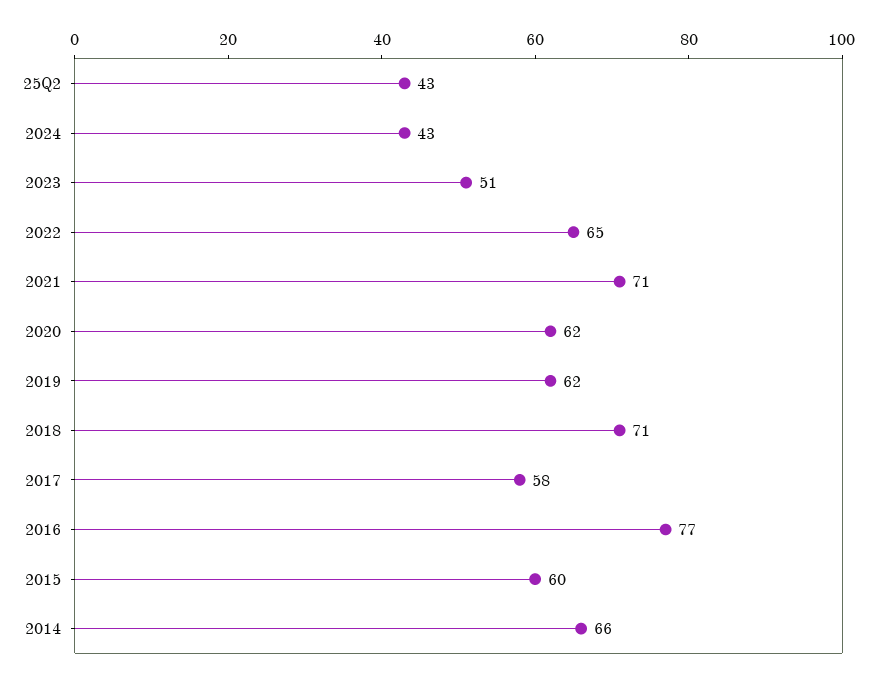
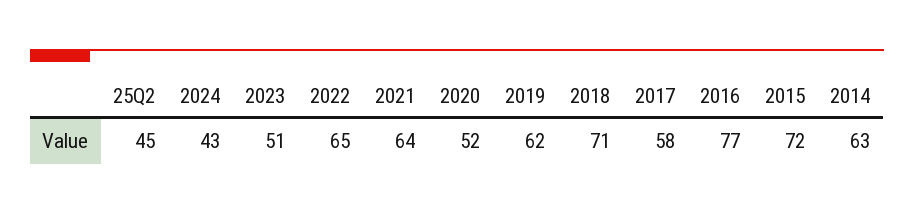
25Q2: 43 -> 45
2021: 71 -> 64
2020: 62 -> 52
2015: 60 -> 72
2014: 66 -> 63

